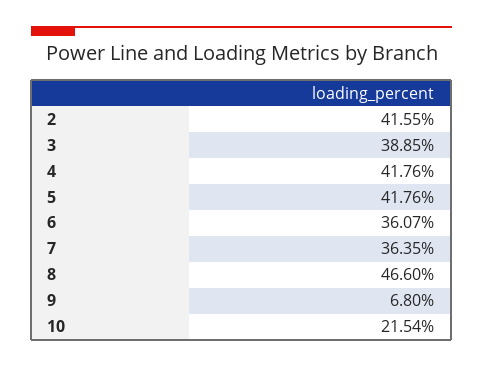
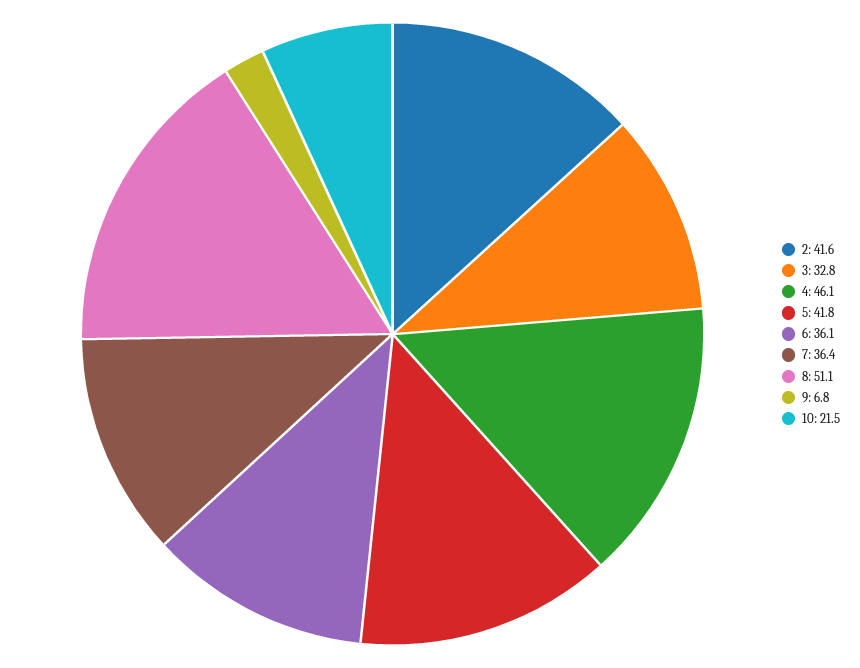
3: 38.85 -> 32.8
4: 41.76 -> 46.1
8: 46.6 -> 51.1

